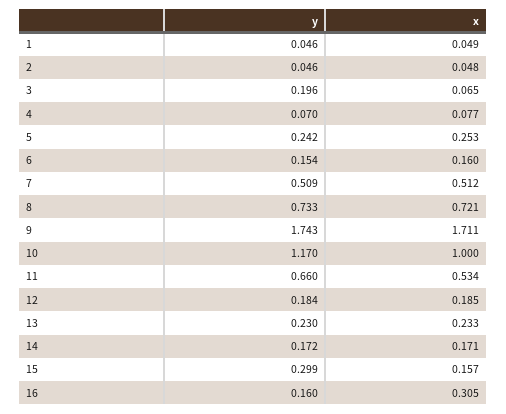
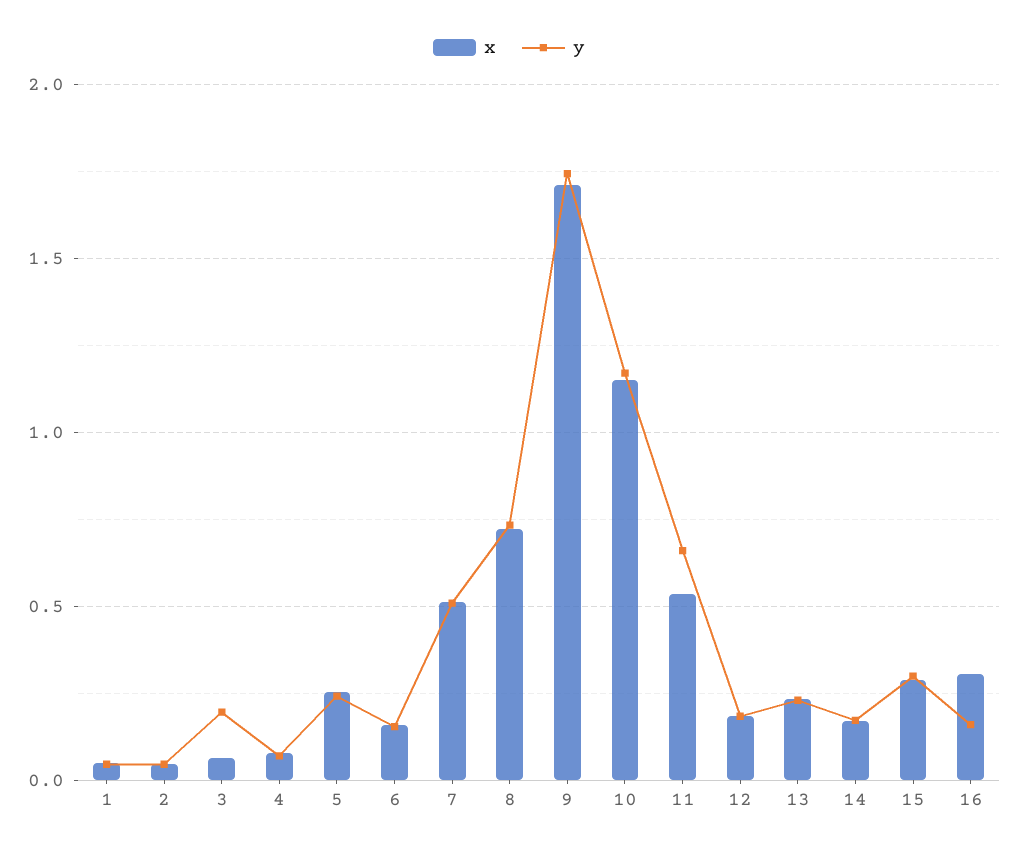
x, 10: 1 -> 1.15
x, 15: 0.157 -> 0.3

